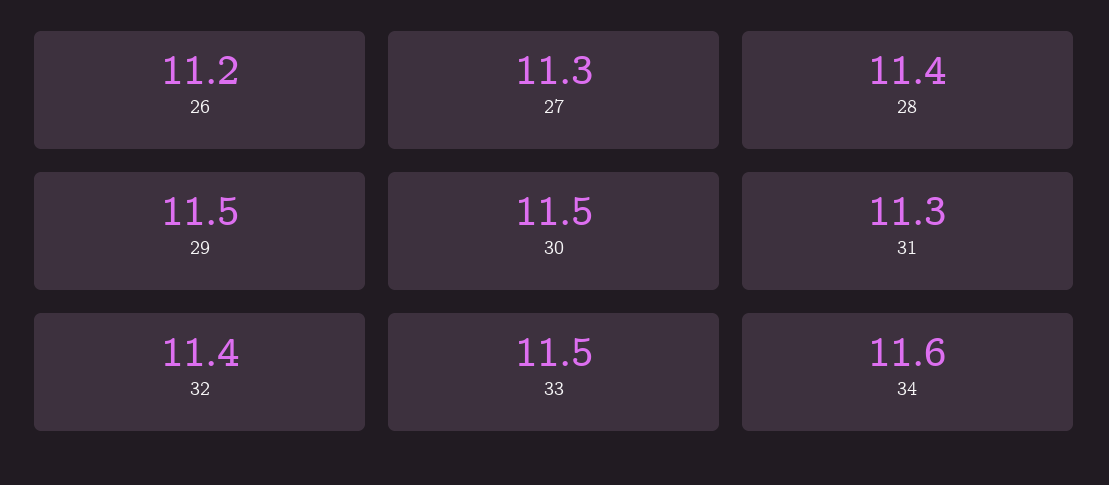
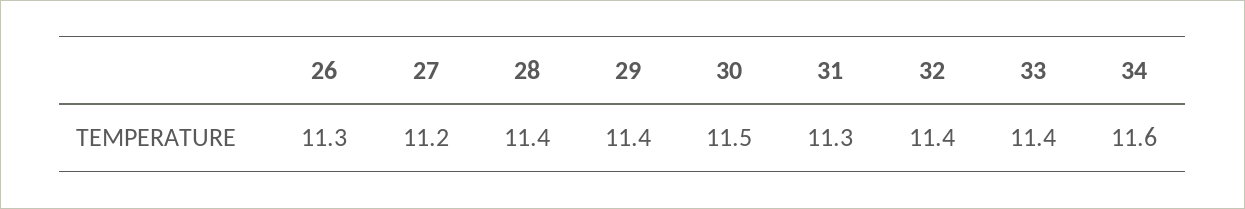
26: 11.2 -> 11.3
27: 11.3 -> 11.2
29: 11.5 -> 11.4
33: 11.5 -> 11.4

